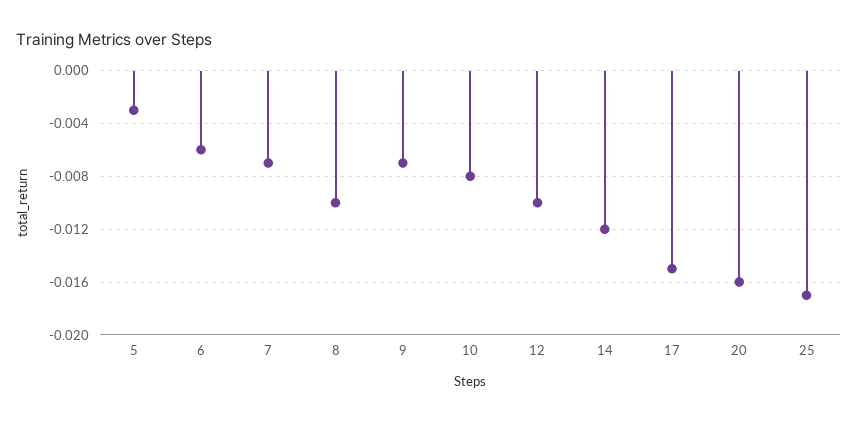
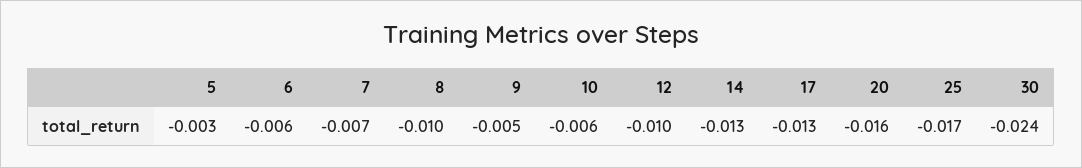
9: -0.007 -> -0.005
10: -0.008 -> -0.006
14: -0.012 -> -0.013
17: -0.015 -> -0.013
30: none -> -0.024

